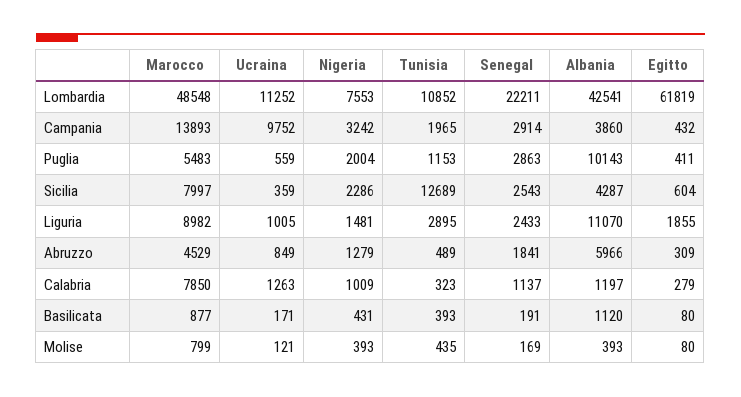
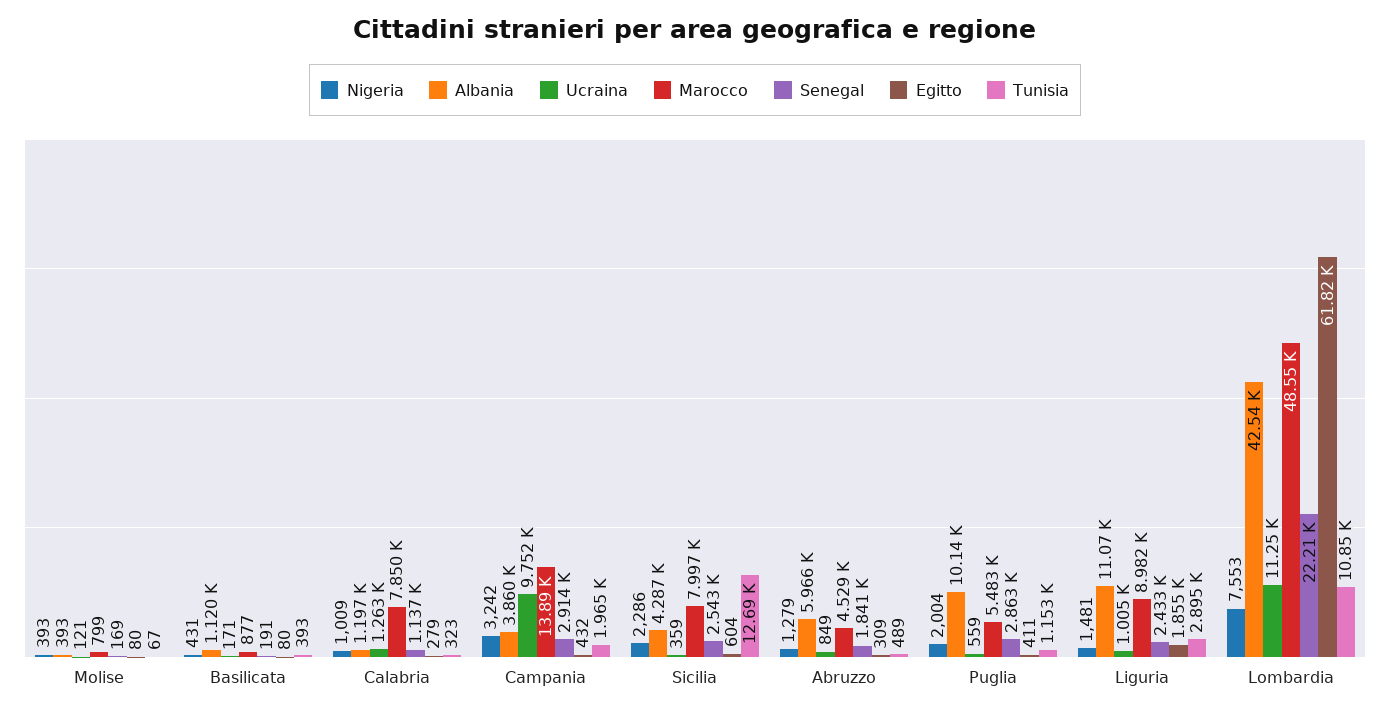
Tunisia, Molise: 435 -> 67

